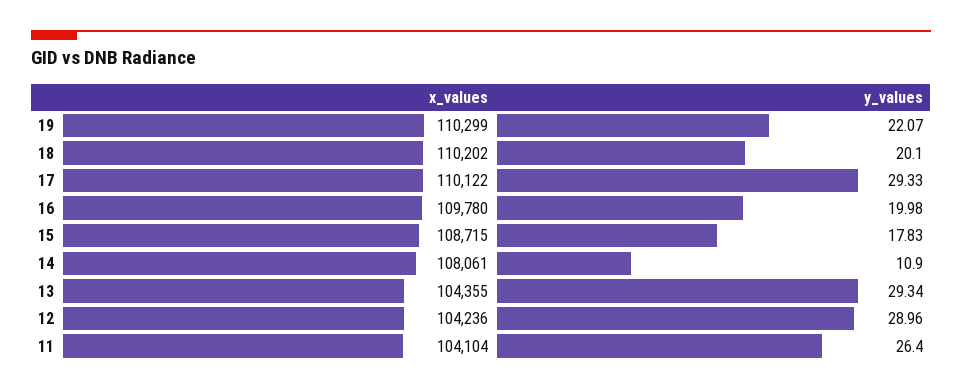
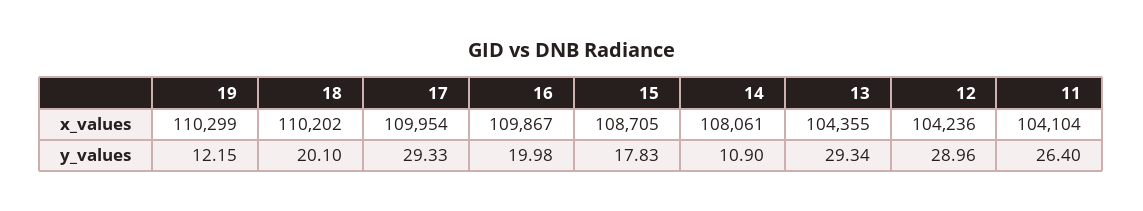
y_values, 19: 22.07 -> 12.15
x_values, 17: 110122 -> 109954
x_values, 16: 109780 -> 109867
x_values, 15: 108715 -> 108705

